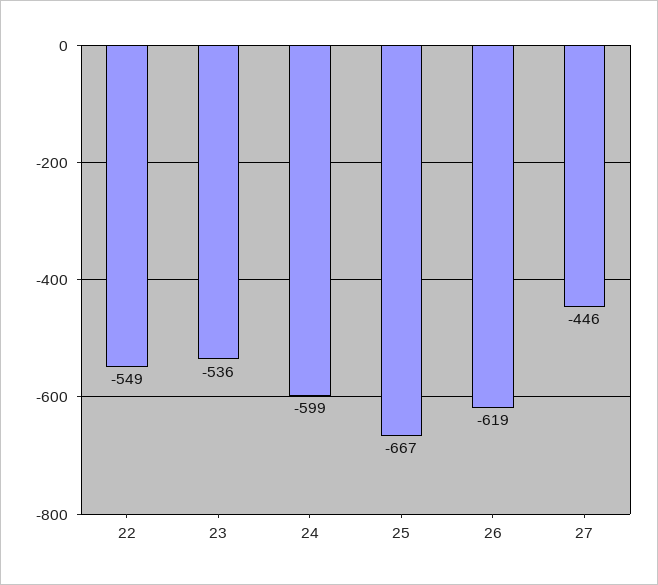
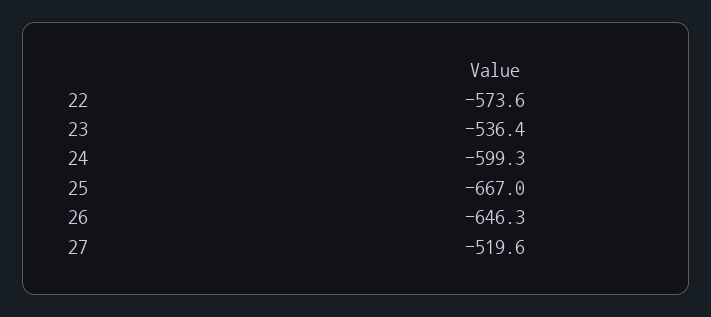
22: -549 -> -573.6
26: -619 -> -646.3
27: -446 -> -519.6

